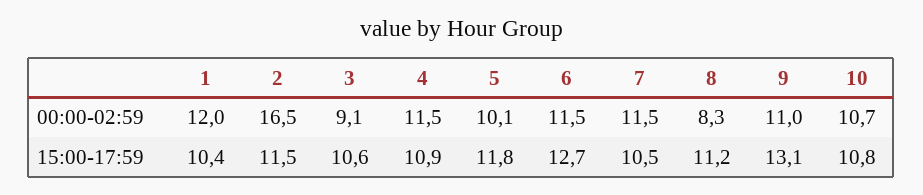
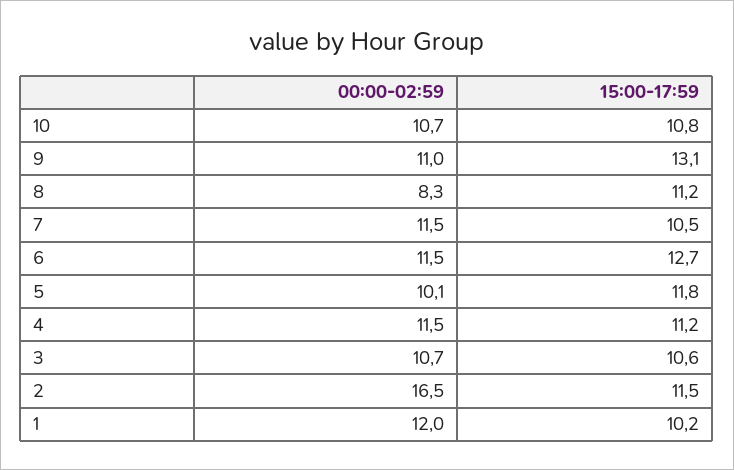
3, 00:00-02:59: 9.1 -> 10.7
1, 15:00-17:59: 10.4 -> 10.2
4, 15:00-17:59: 10.9 -> 11.2

